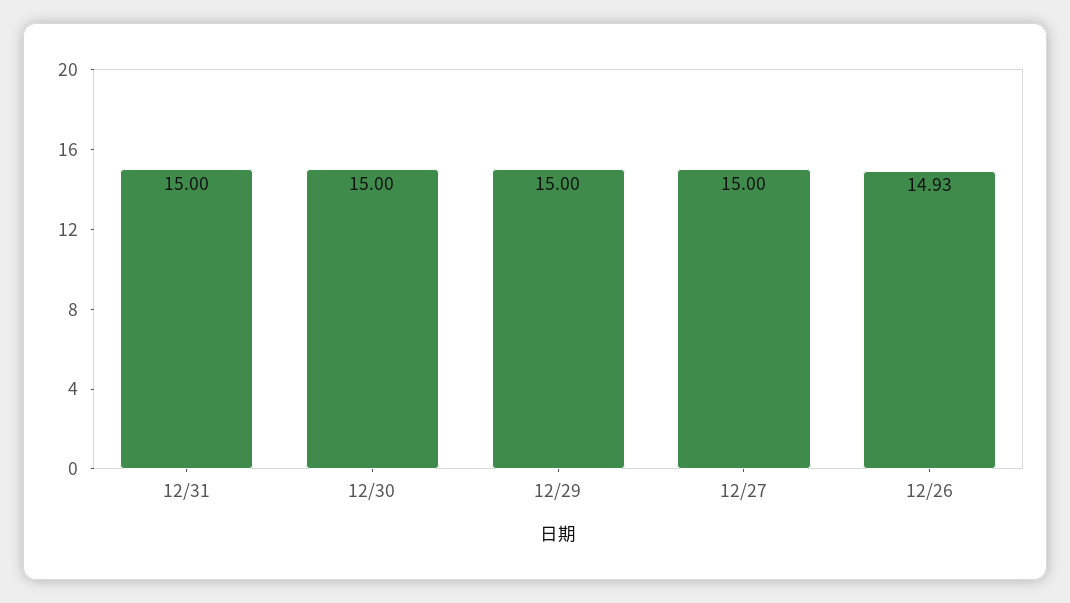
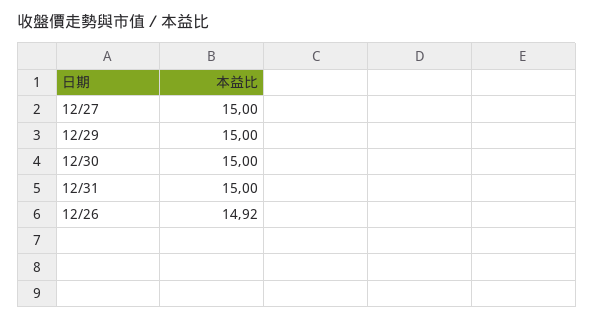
12/26: 14.93 -> 14.92

